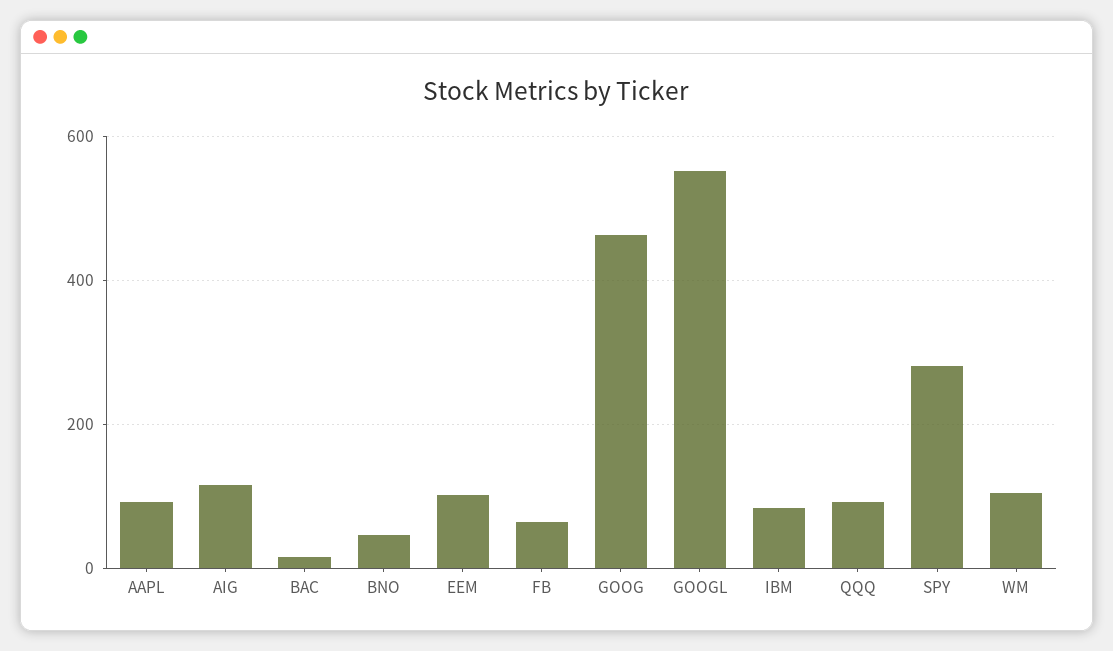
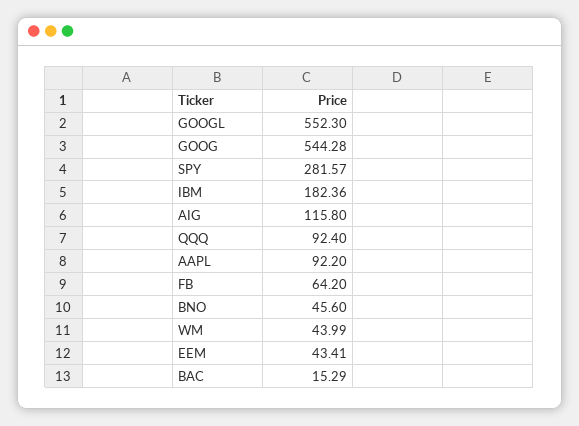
EEM: 100 -> 43.41
GOOG: 460 -> 544.28
IBM: 80 -> 182.36
WM: 100 -> 43.99

